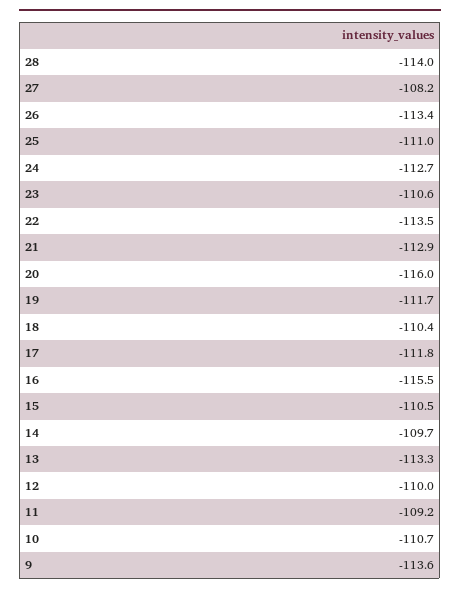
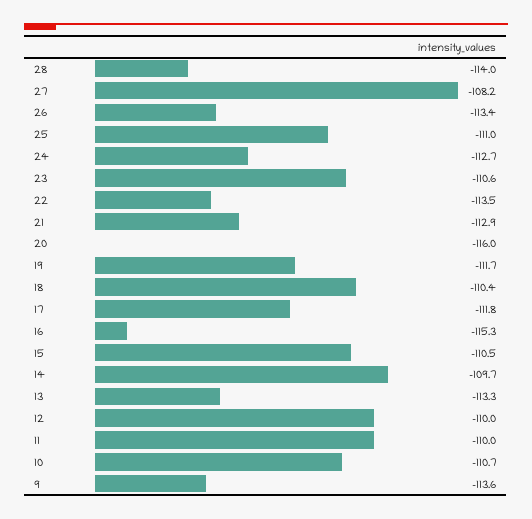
16: -115.5 -> -115.3
11: -109.2 -> -110

